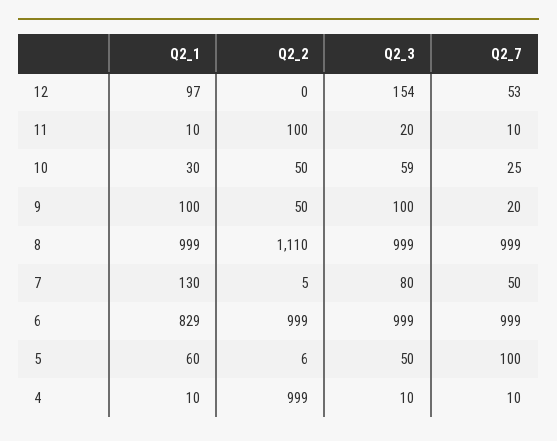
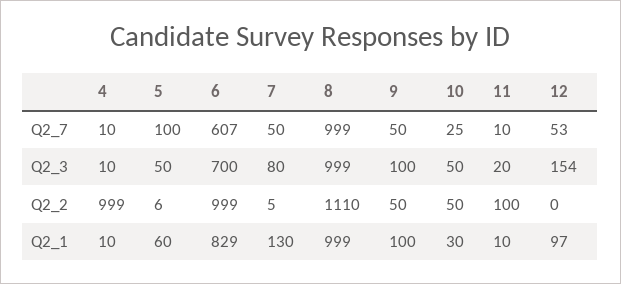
Q2_3, 10: 59 -> 50
Q2_7, 9: 20 -> 50
Q2_3, 6: 999 -> 700
Q2_7, 6: 999 -> 607

